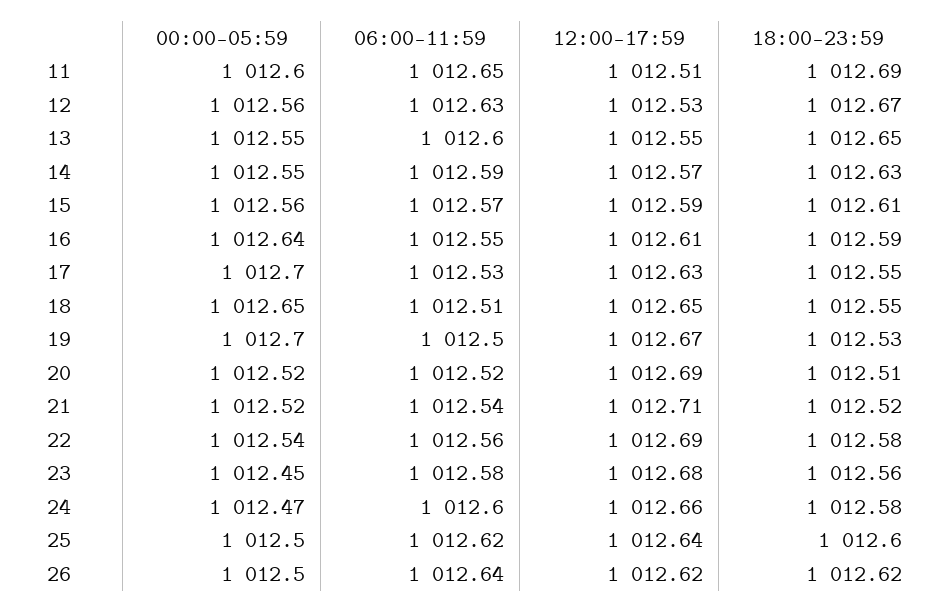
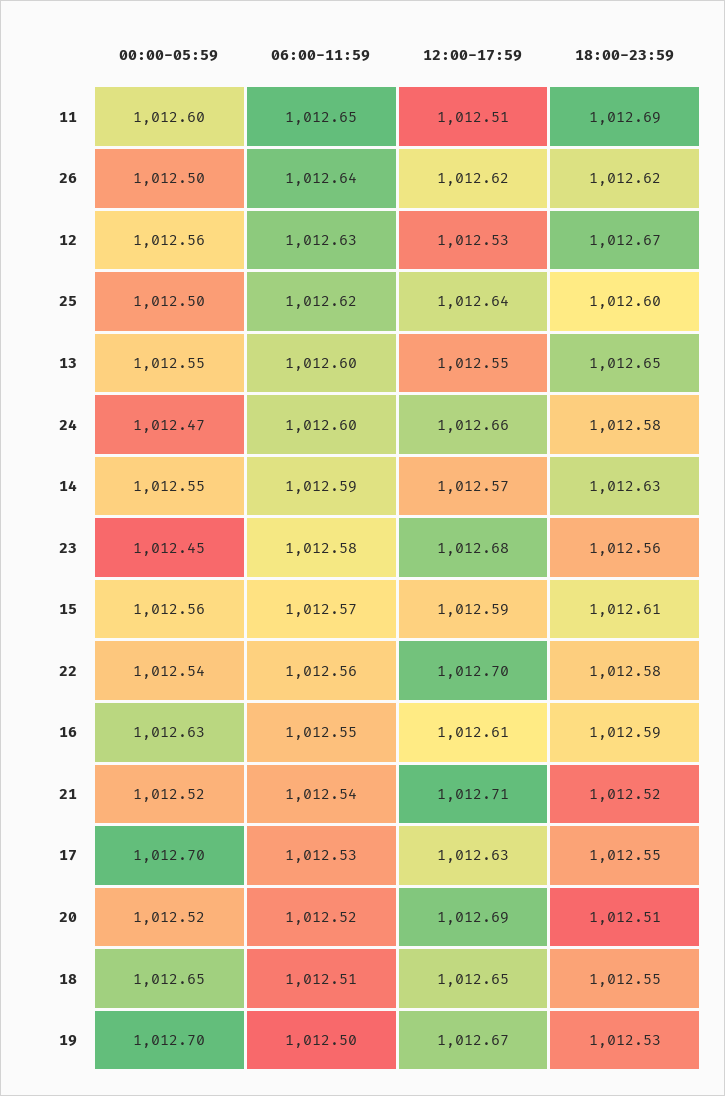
00:00-05:59, 16: 1012.64 -> 1012.63
12:00-17:59, 22: 1012.69 -> 1012.7

